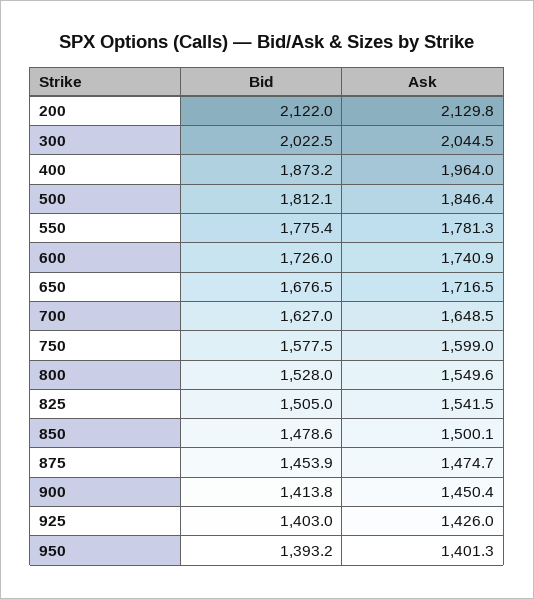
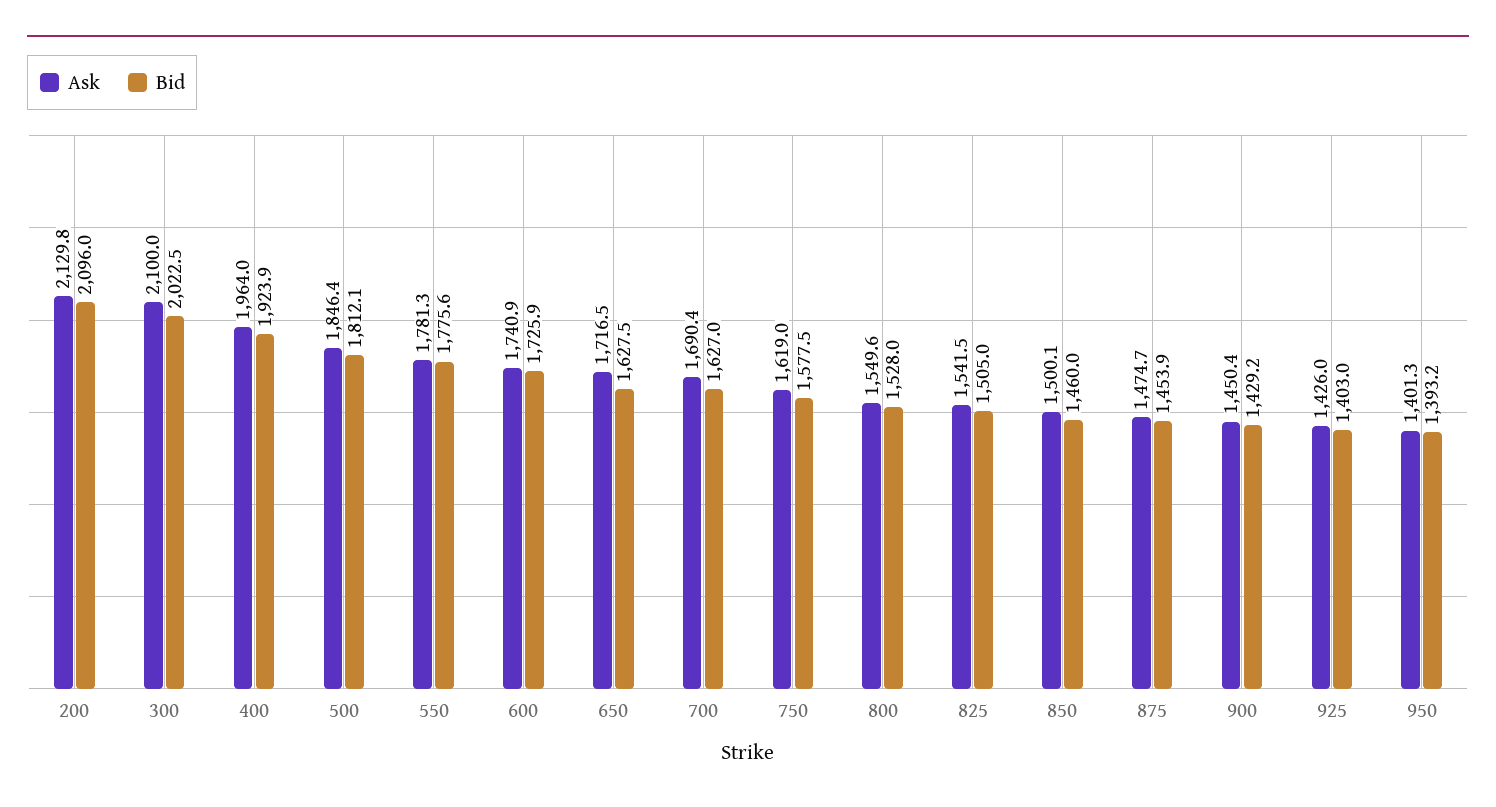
Bid, 200: 2122 -> 2096
Ask, 300: 2044.5 -> 2100
Bid, 400: 1873.2 -> 1923.9
Bid, 550: 1775.4 -> 1775.6
Bid, 600: 1726 -> 1725.9
Bid, 650: 1676.5 -> 1627.5
Ask, 700: 1648.5 -> 1690.4
Ask, 750: 1599 -> 1619
Bid, 850: 1478.6 -> 1460
Bid, 900: 1413.8 -> 1429.2

